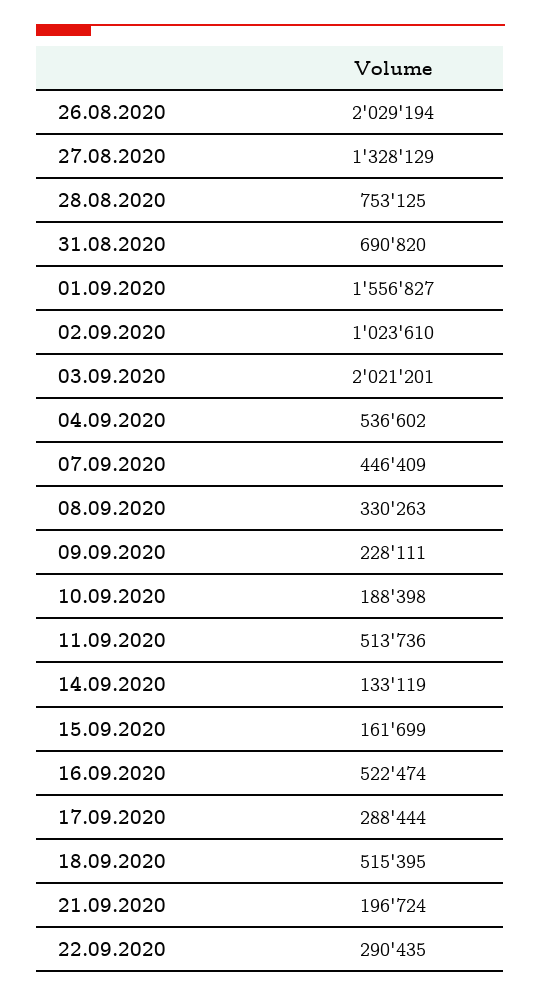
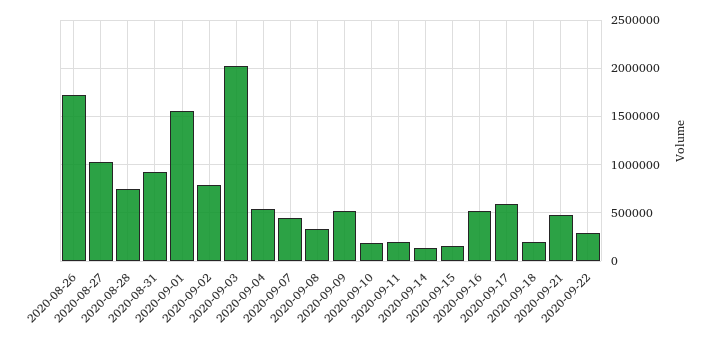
26.08.2020: 2029194 -> 1700000
27.08.2020: 1328129 -> 1000000
31.08.2020: 690820 -> 900000
02.09.2020: 1023610 -> 800000
09.09.2020: 228111 -> 500000
11.09.2020: 513736 -> 200000
17.09.2020: 288444 -> 600000
18.09.2020: 515395 -> 200000
21.09.2020: 196724 -> 500000

